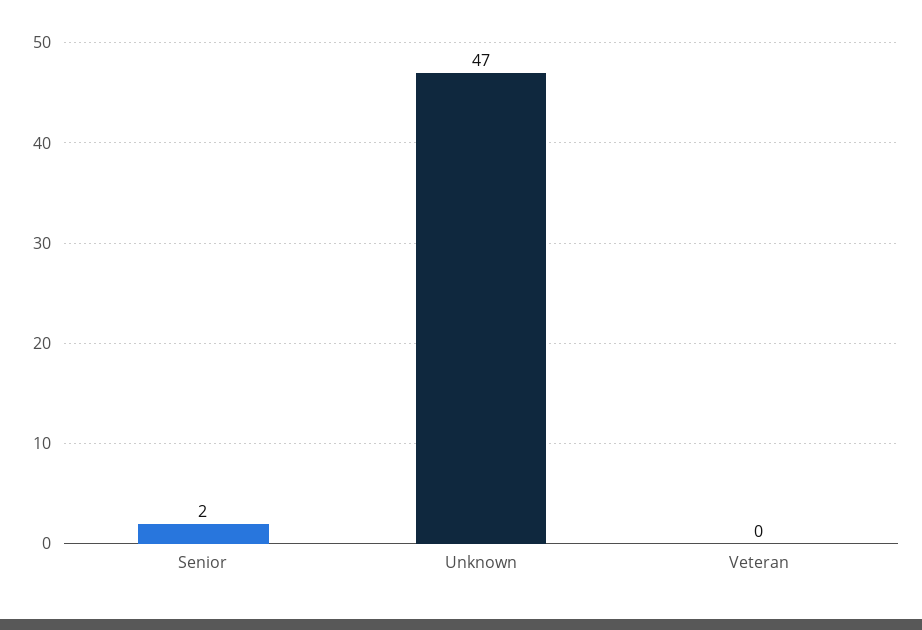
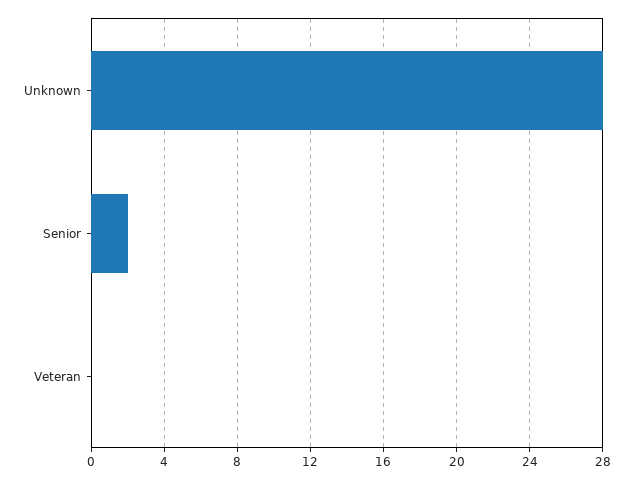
Unknown: 47 -> 28

